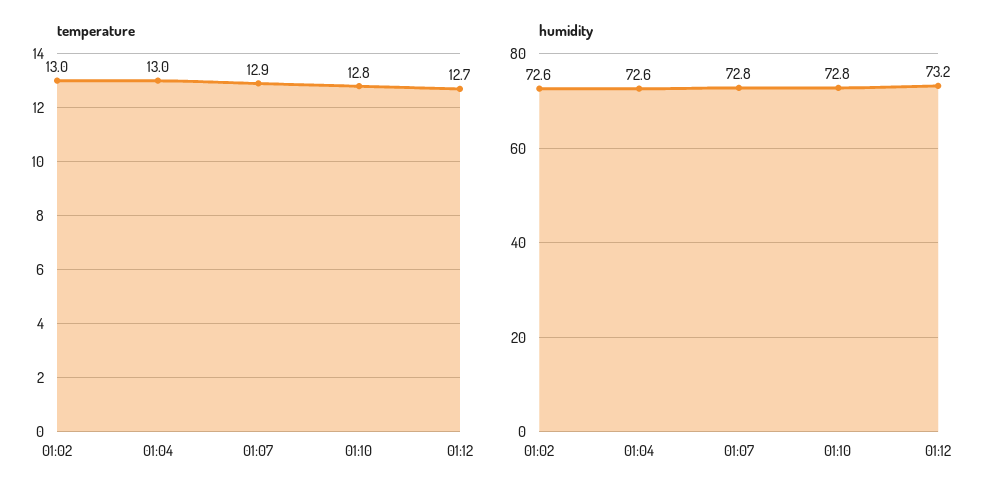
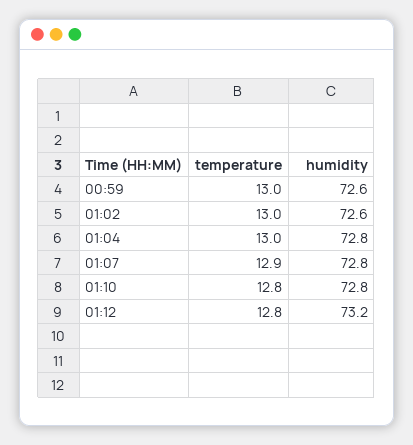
temperature, 01:12: 12.7 -> 12.8
humidity, 01:04: 72.6 -> 72.8
temperature, 00:59: none -> 13
humidity, 00:59: none -> 72.6

